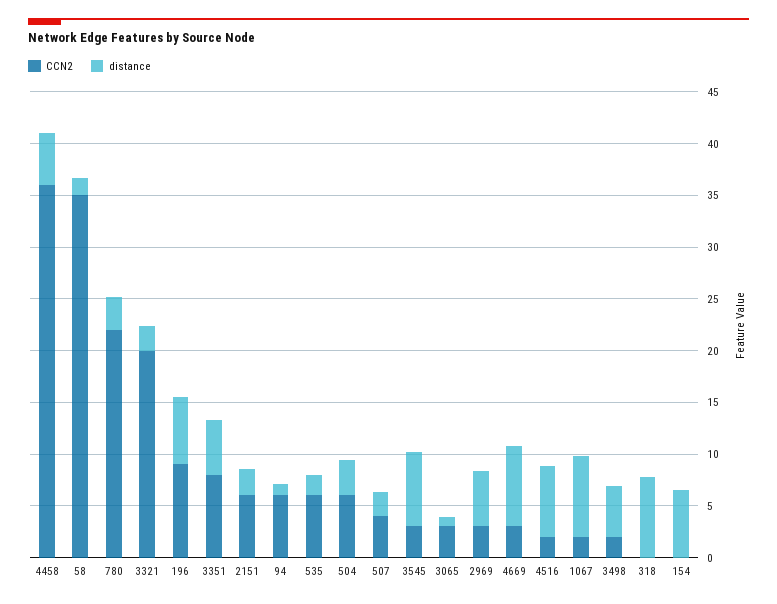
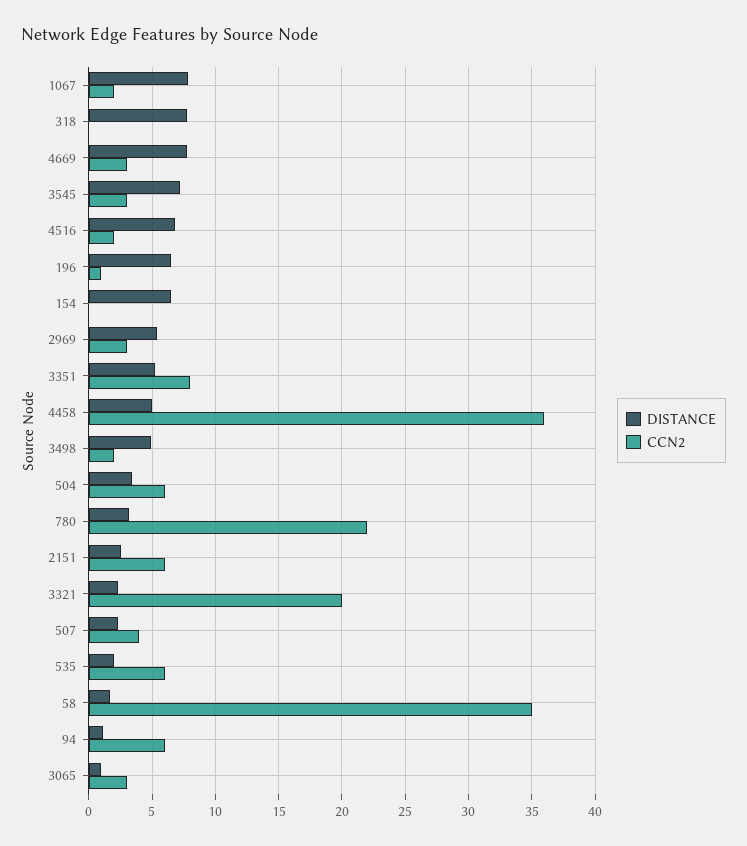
CCN2, 196: 9 -> 1

